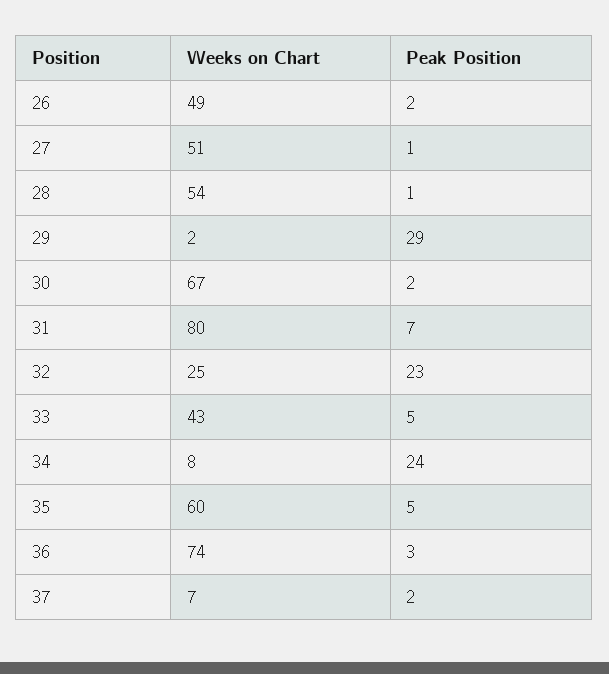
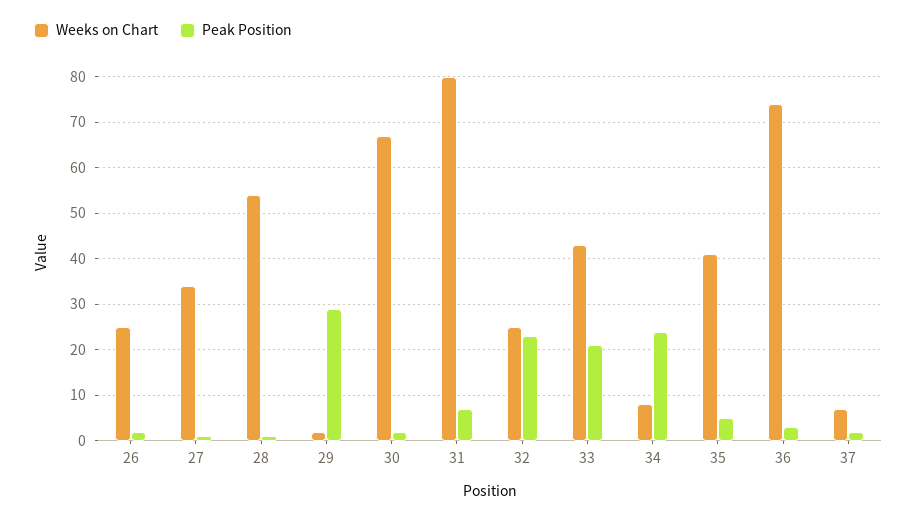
Weeks on Chart, 26: 49 -> 25
Weeks on Chart, 27: 51 -> 35
Peak Position, 33: 5 -> 20
Weeks on Chart, 35: 60 -> 40

